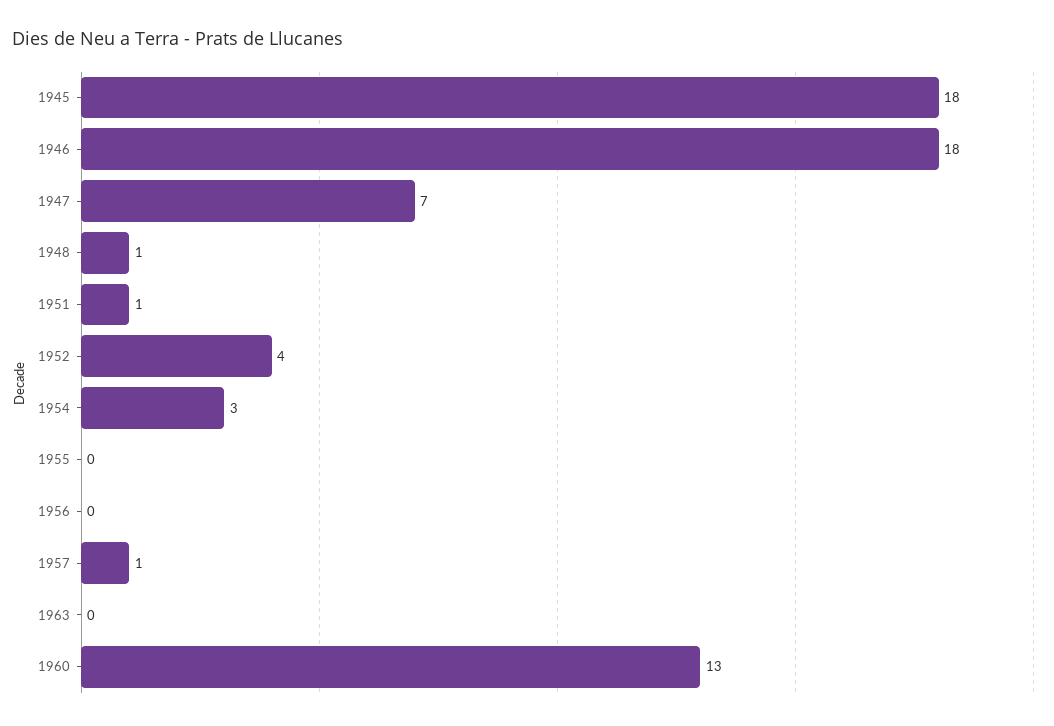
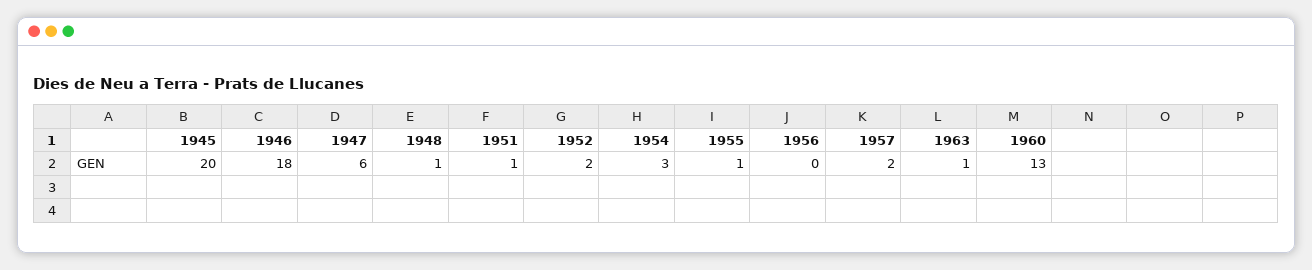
1945: 18 -> 20
1947: 7 -> 6
1952: 4 -> 2
1955: 0 -> 1
1957: 1 -> 2
1963: 0 -> 1

